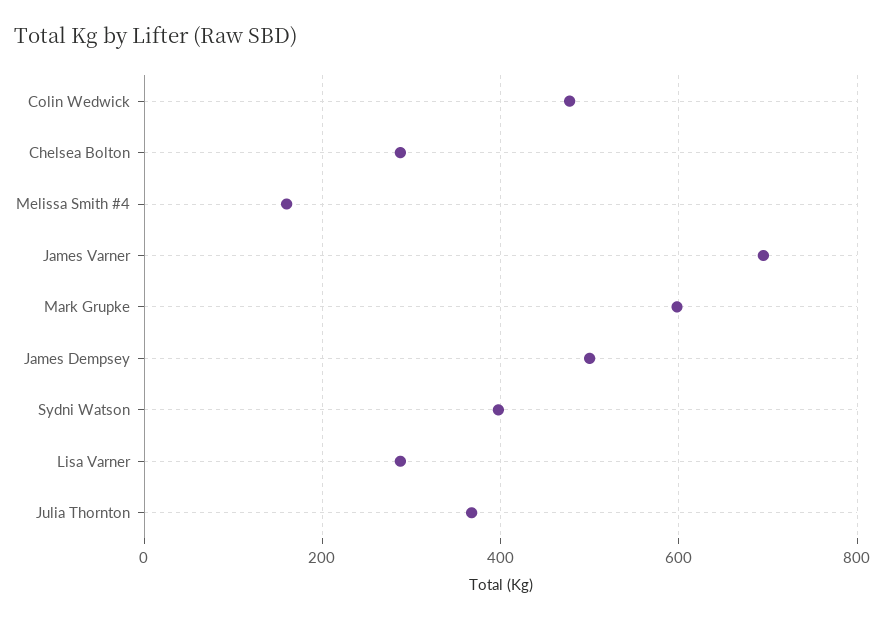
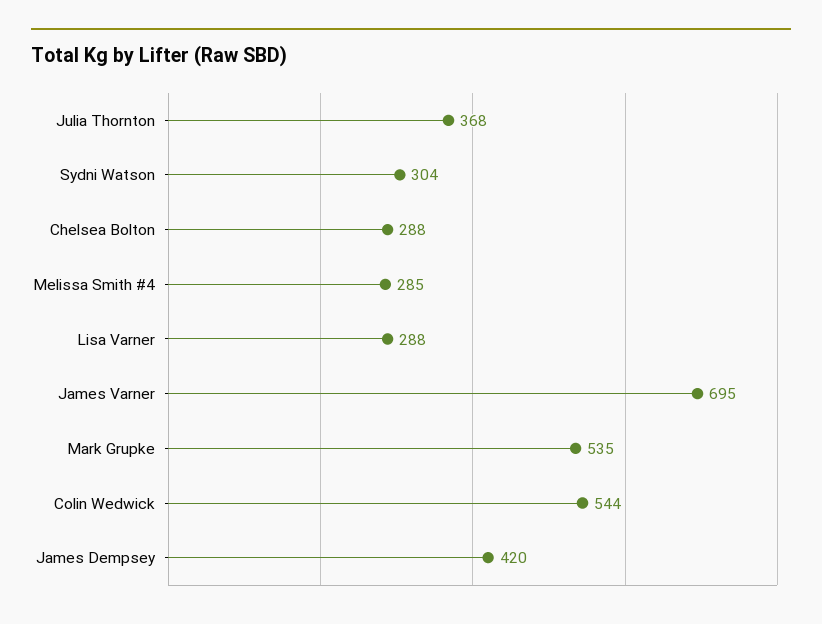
Colin Wedwick: 480 -> 544
Melissa Smith #4: 160 -> 285
Mark Grupke: 600 -> 535
James Dempsey: 500 -> 420
Sydni Watson: 400 -> 304

